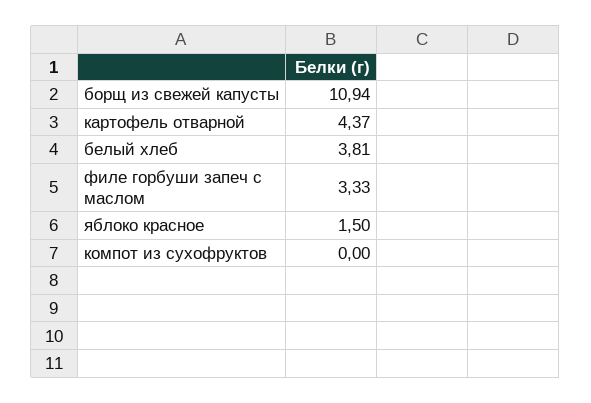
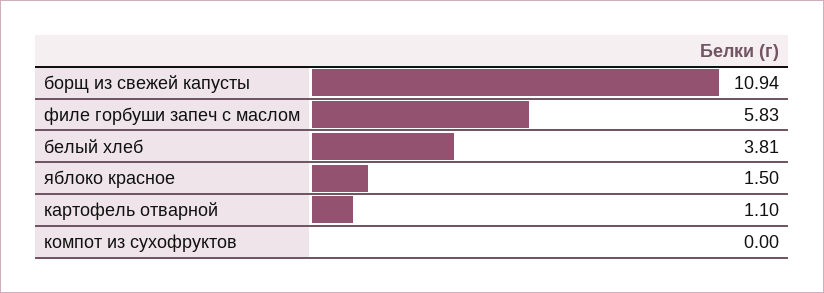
картофель отварной: 4.37 -> 1.1
филе горбуши запеч с маслом: 3.33 -> 5.83

